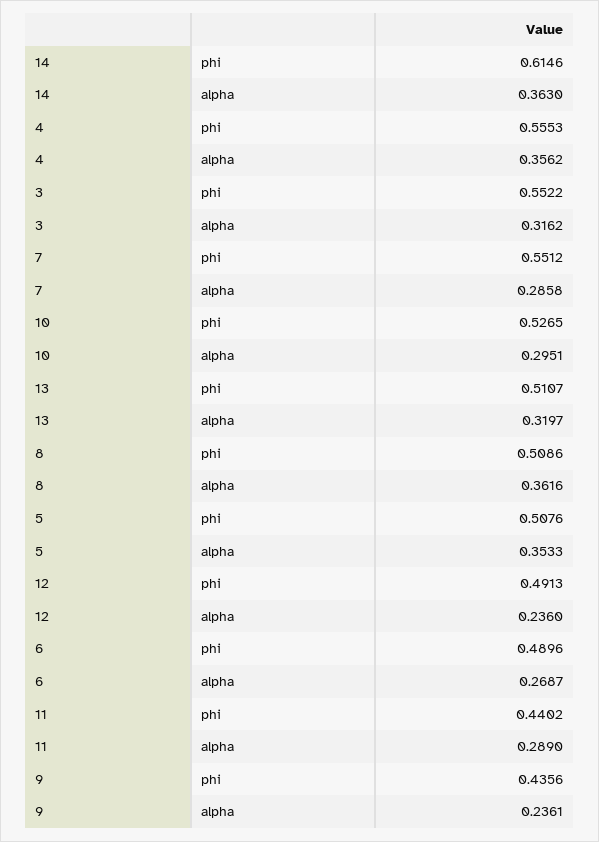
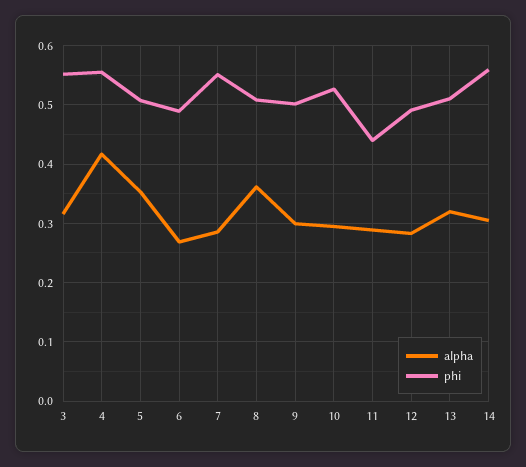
phi, 14: 0.6146 -> 0.56
alpha, 14: 0.363 -> 0.3
alpha, 4: 0.3562 -> 0.42
alpha, 12: 0.236 -> 0.28
phi, 9: 0.4356 -> 0.5
alpha, 9: 0.2361 -> 0.3

